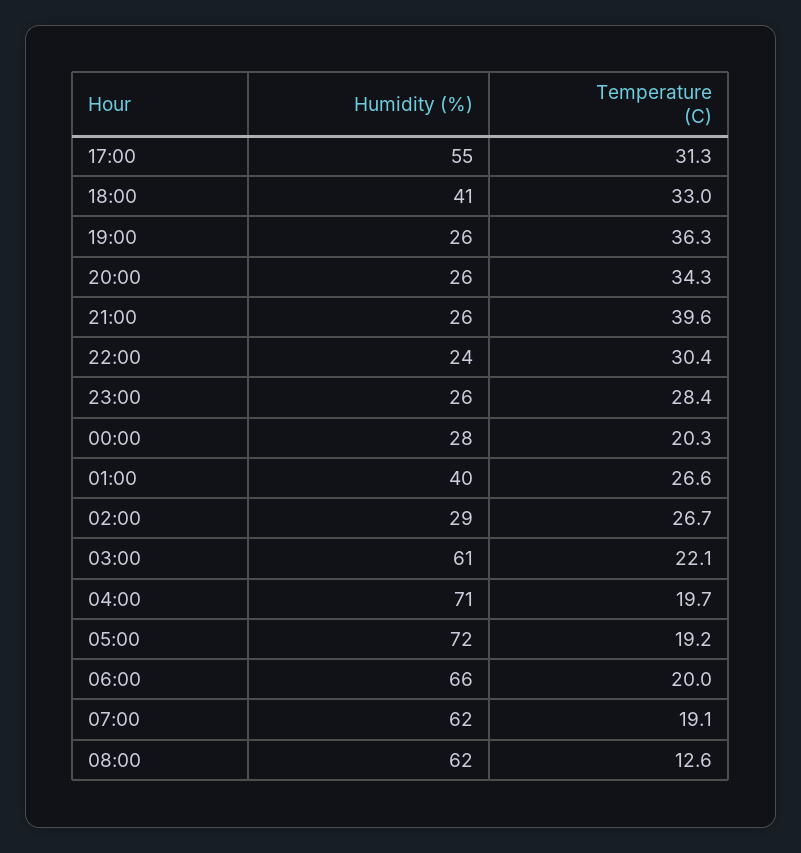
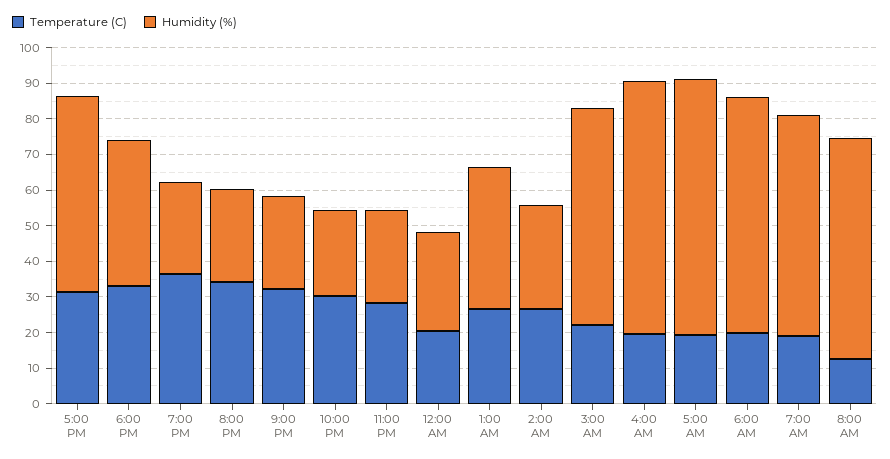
Temperature (C), 21:00: 39.6 -> 32.5

